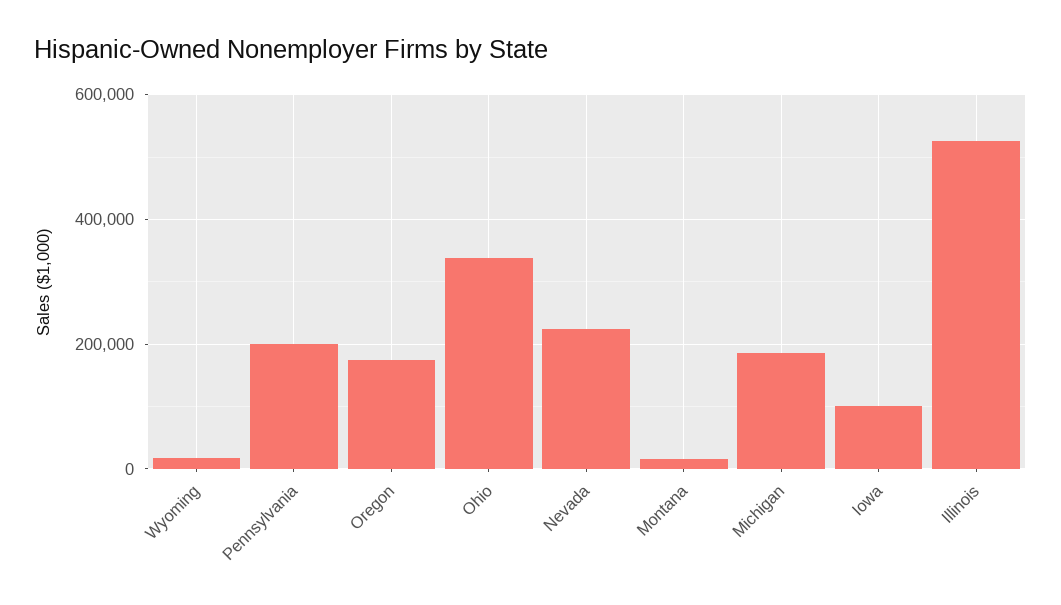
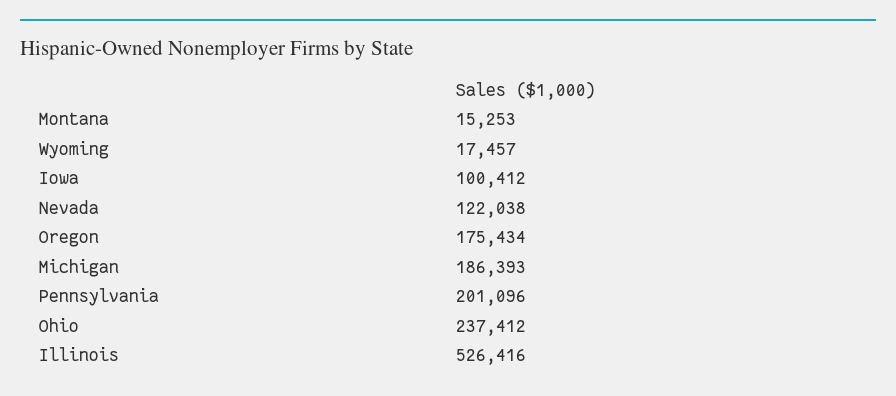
Ohio: 340000 -> 237412
Nevada: 220000 -> 122038

